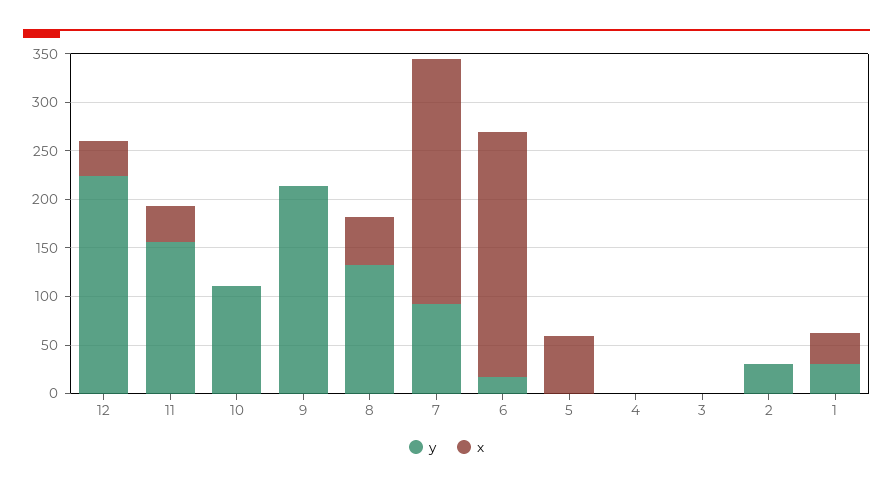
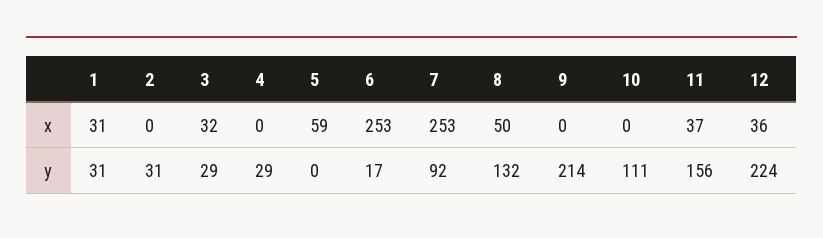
y, 4: 0 -> 29
y, 3: 0 -> 29
x, 3: 0 -> 32

